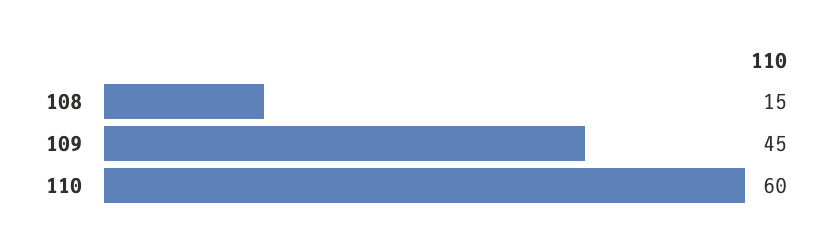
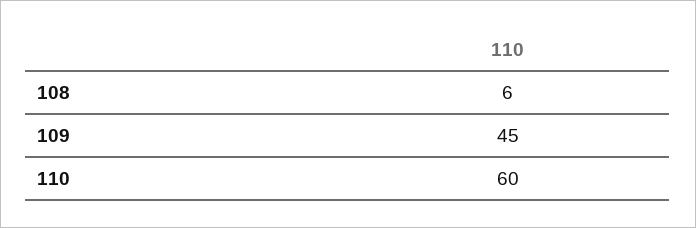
108: 15 -> 6

